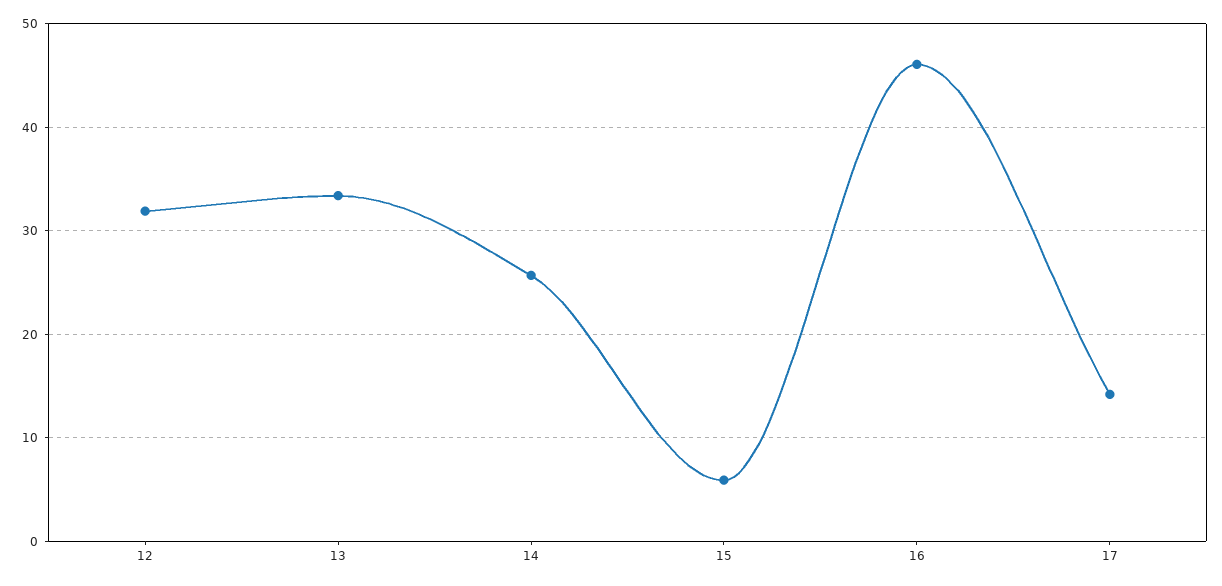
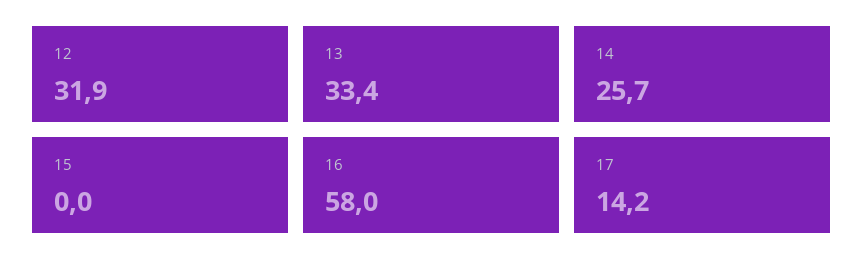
15: 6 -> 0
16: 46 -> 58

